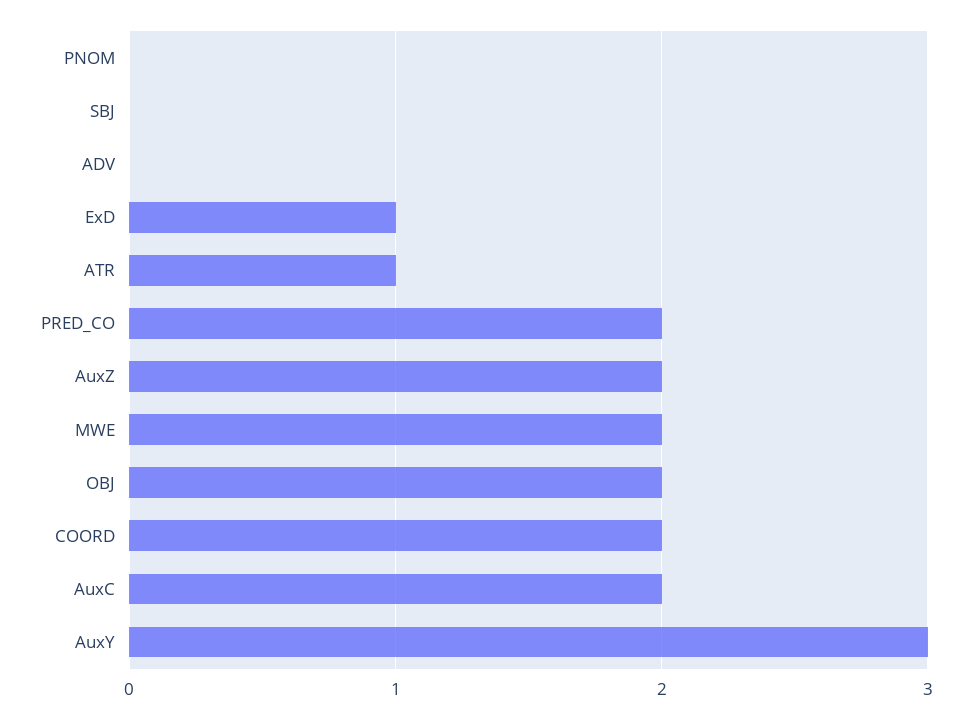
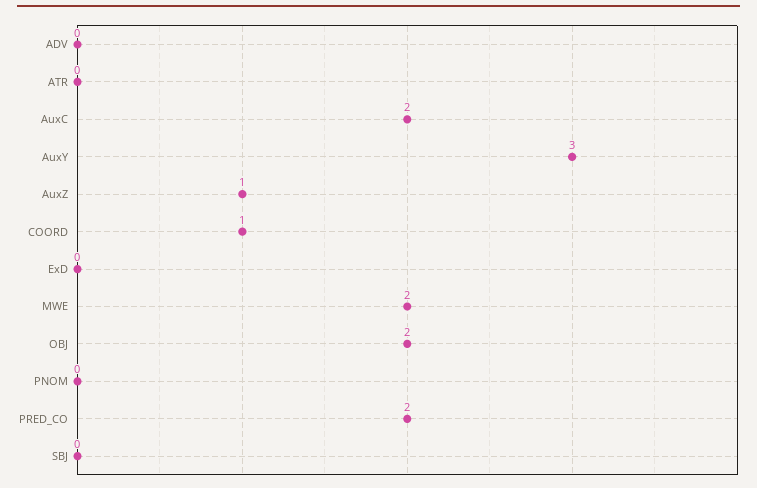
ExD: 1 -> 0
ATR: 1 -> 0
AuxZ: 2 -> 1
COORD: 2 -> 1

